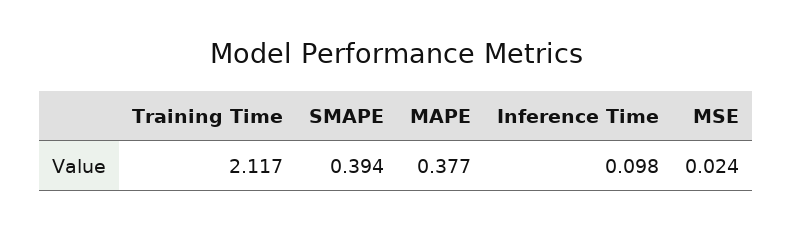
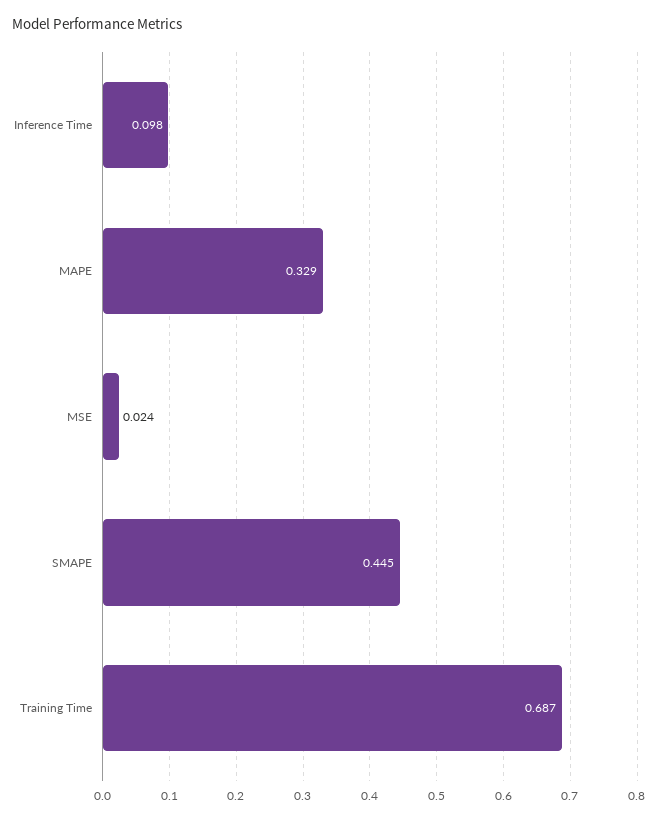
Training Time: 2.117 -> 0.687
SMAPE: 0.394 -> 0.445
MAPE: 0.377 -> 0.329

